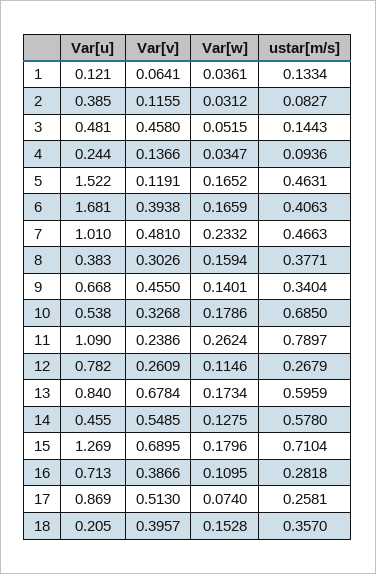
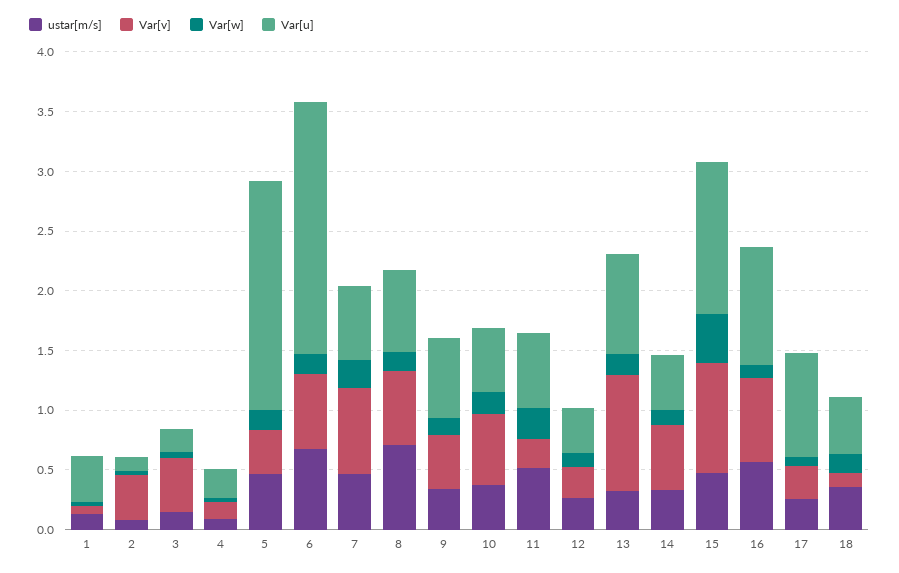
Var[u], 1: 0.121 -> 0.4
Var[u], 2: 0.385 -> 0.1
Var[v], 2: 0.1155 -> 0.4
Var[u], 3: 0.481 -> 0.2
Var[u], 5: 1.522 -> 1.9
Var[v], 5: 0.1191 -> 0.4
Var[u], 6: 1.681 -> 2.1
Var[v], 6: 0.3938 -> 0.6
ustar[m/s], 6: 0.4063 -> 0.7
Var[u], 7: 1.01 -> 0.6
Var[v], 7: 0.481 -> 0.7
Var[u], 8: 0.383 -> 0.7
Var[v], 8: 0.3026 -> 0.6
ustar[m/s], 8: 0.3771 -> 0.7
Var[v], 10: 0.3268 -> 0.6
ustar[m/s], 10: 0.685 -> 0.4
Var[u], 11: 1.09 -> 0.6
ustar[m/s], 11: 0.7897 -> 0.5
Var[u], 12: 0.782 -> 0.4
Var[v], 13: 0.6784 -> 1
ustar[m/s], 13: 0.5959 -> 0.3
ustar[m/s], 14: 0.578 -> 0.3
Var[v], 15: 0.6895 -> 0.9
Var[w], 15: 0.1796 -> 0.4
ustar[m/s], 15: 0.7104 -> 0.5
Var[u], 16: 0.713 -> 1
Var[v], 16: 0.3866 -> 0.7
ustar[m/s], 16: 0.2818 -> 0.6
Var[v], 17: 0.513 -> 0.3
Var[u], 18: 0.205 -> 0.5
Var[v], 18: 0.3957 -> 0.1

